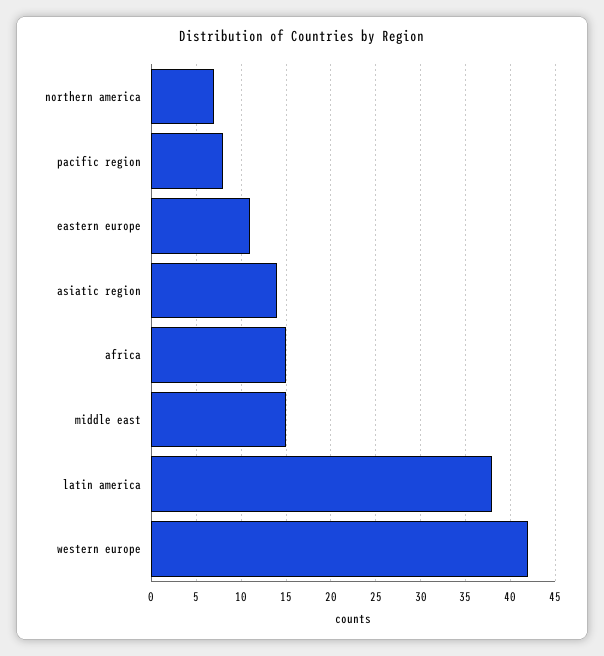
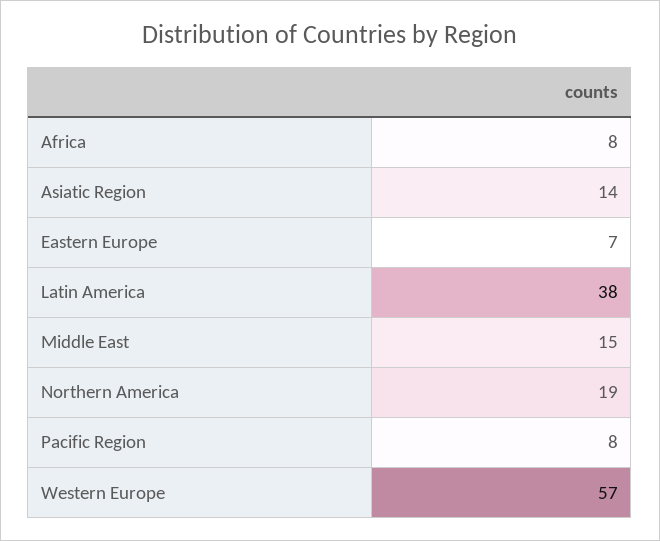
northern america: 7 -> 19
eastern europe: 11 -> 7
africa: 15 -> 8
western europe: 42 -> 57

